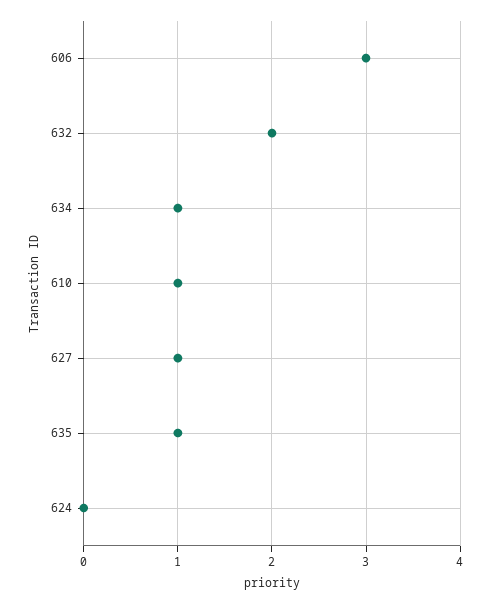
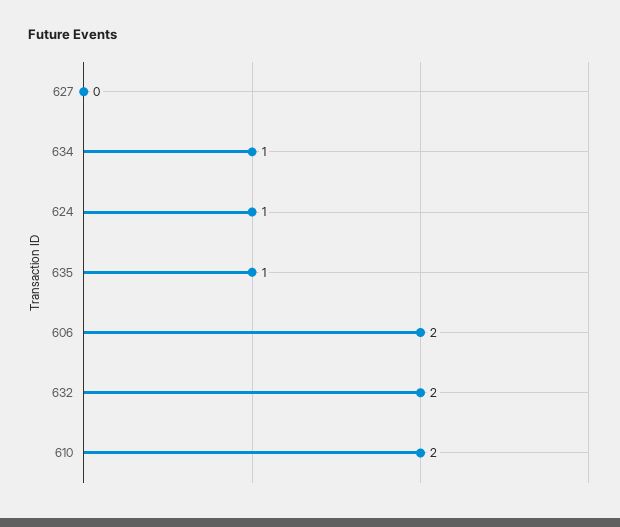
606: 3 -> 2
610: 1 -> 2
627: 1 -> 0
624: 0 -> 1

